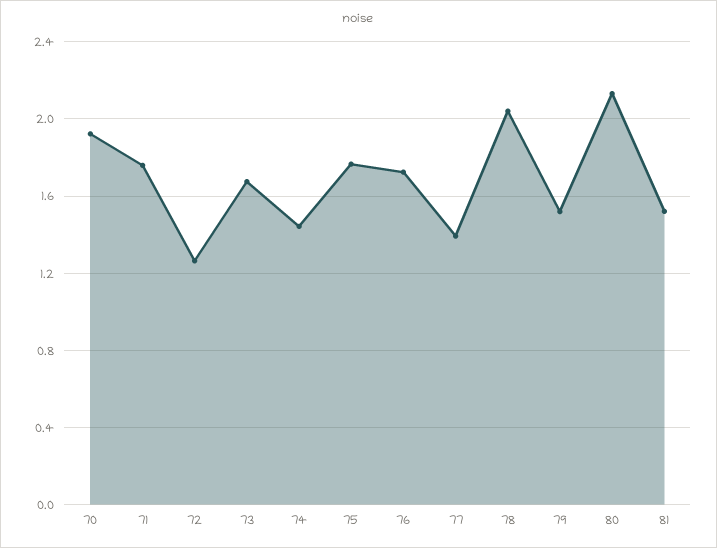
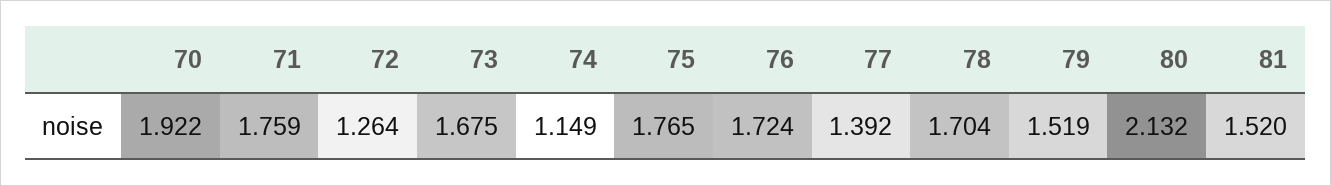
74: 1.45 -> 1.149
78: 2.05 -> 1.704

